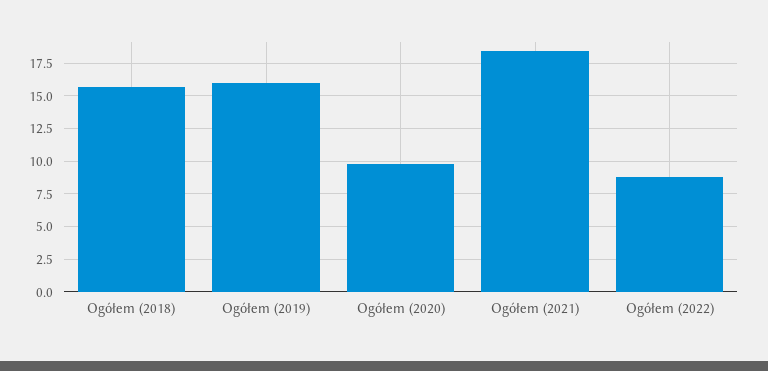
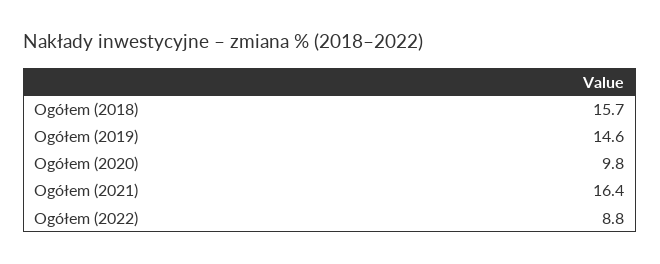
Ogółem (2019): 16 -> 14.6
Ogółem (2021): 18.5 -> 16.4

